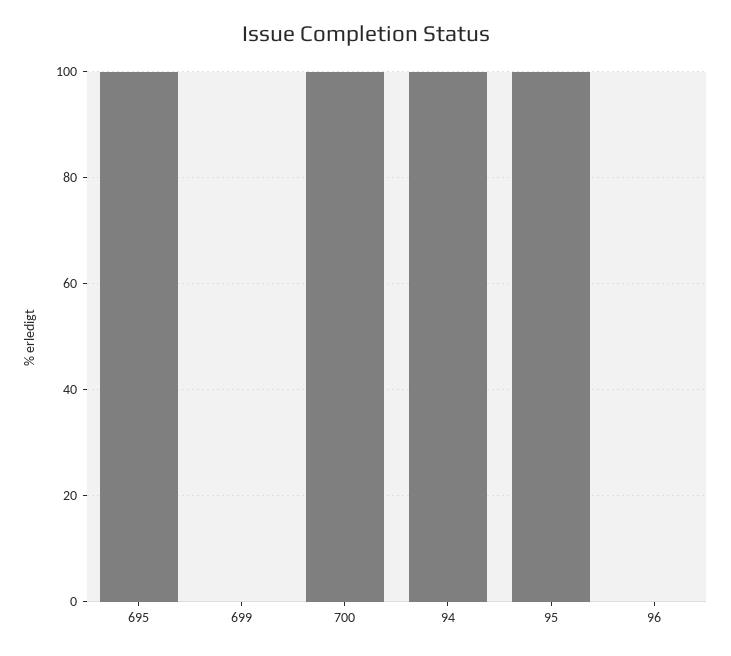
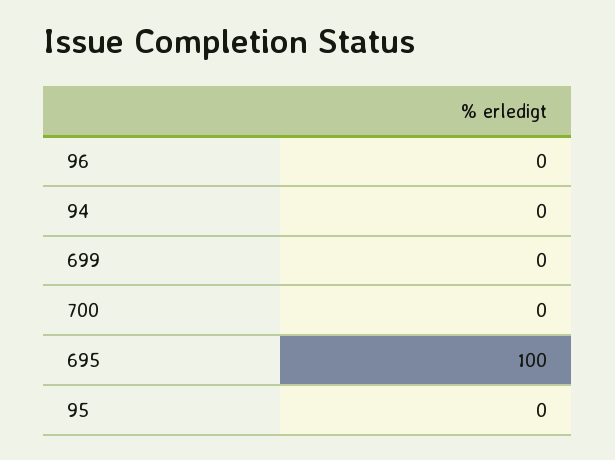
700: 100 -> 0
94: 100 -> 0
95: 100 -> 0

